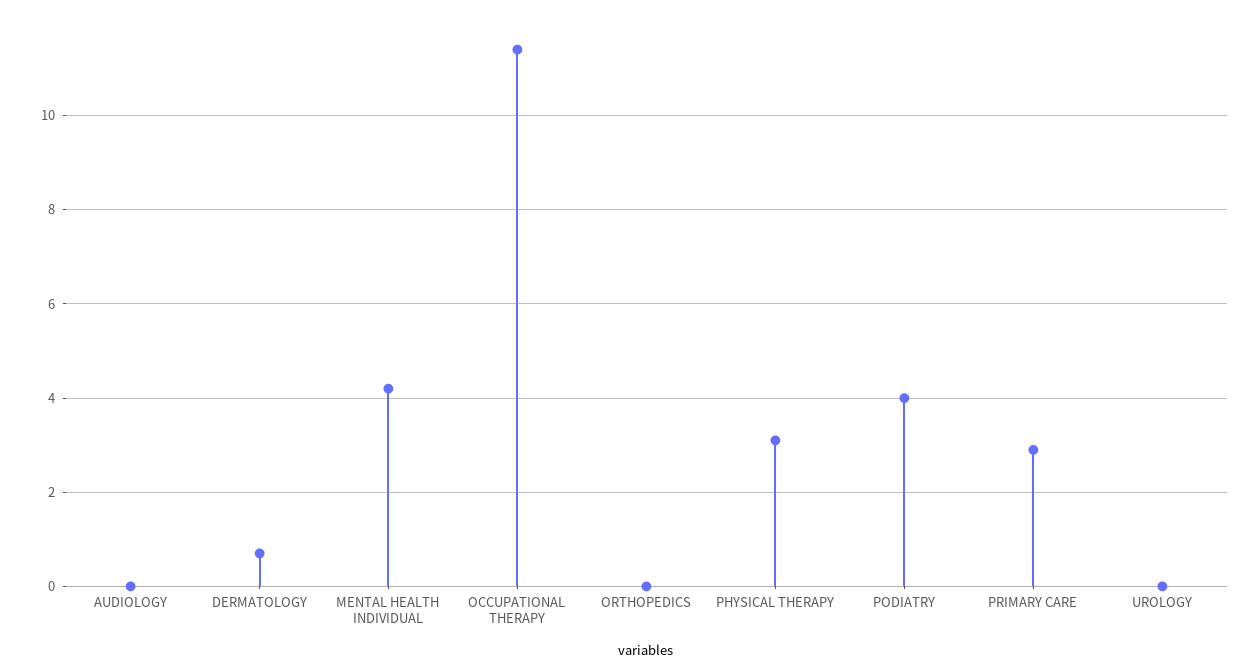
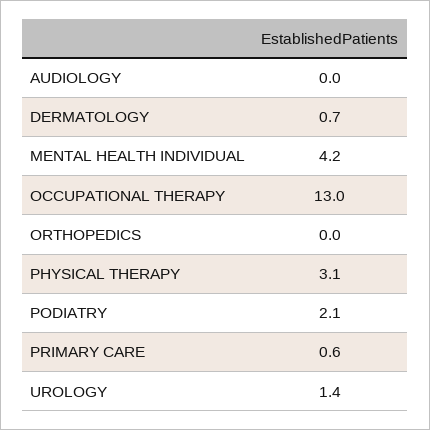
OCCUPATIONAL THERAPY: 11.5 -> 13
PODIATRY: 4 -> 2.1
PRIMARY CARE: 3 -> 0.6
UROLOGY: 0 -> 1.4

